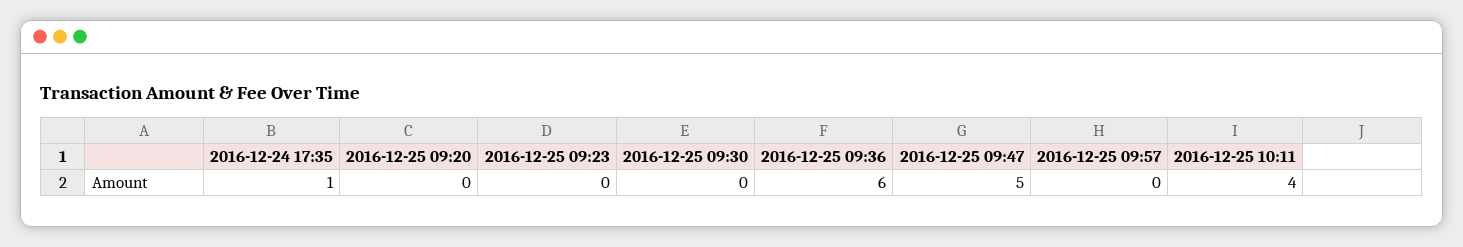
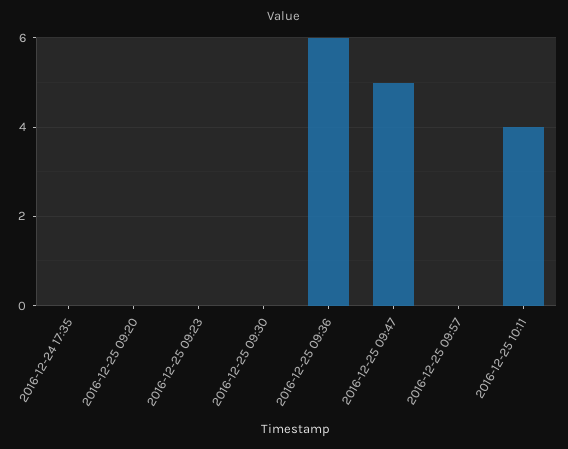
2016-12-24 17:35: 1 -> 0

